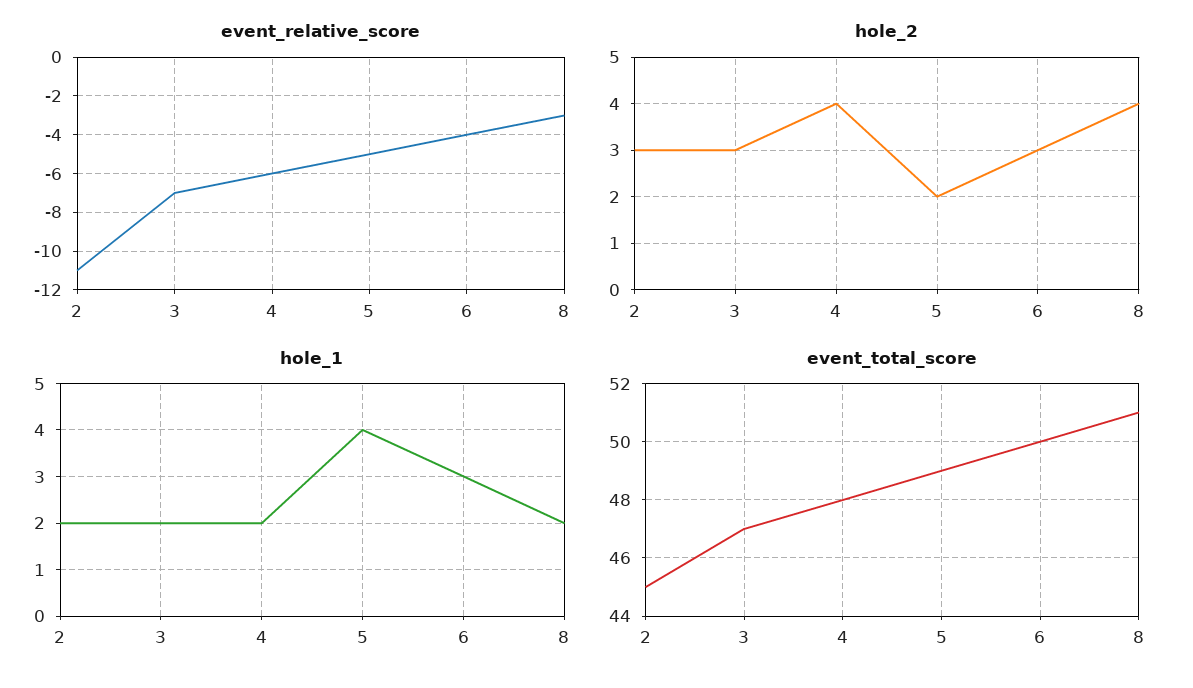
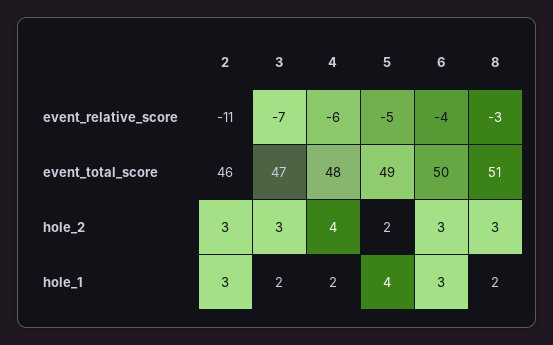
hole_2, 8: 4 -> 3
hole_1, 2: 2 -> 3
event_total_score, 2: 45 -> 46

